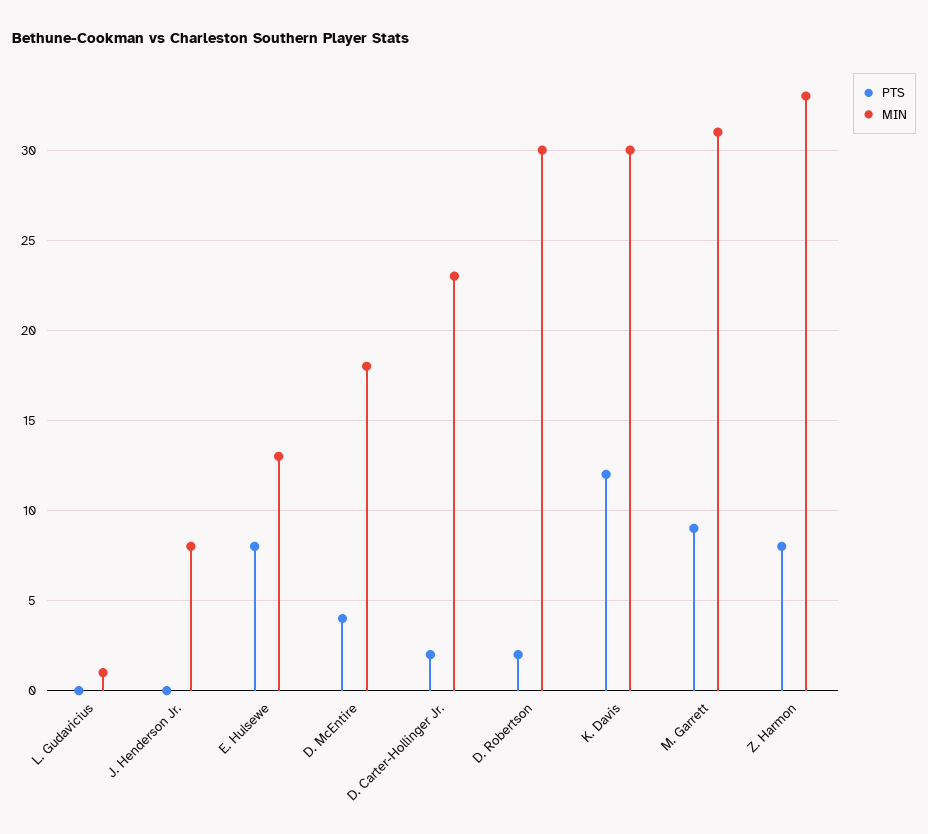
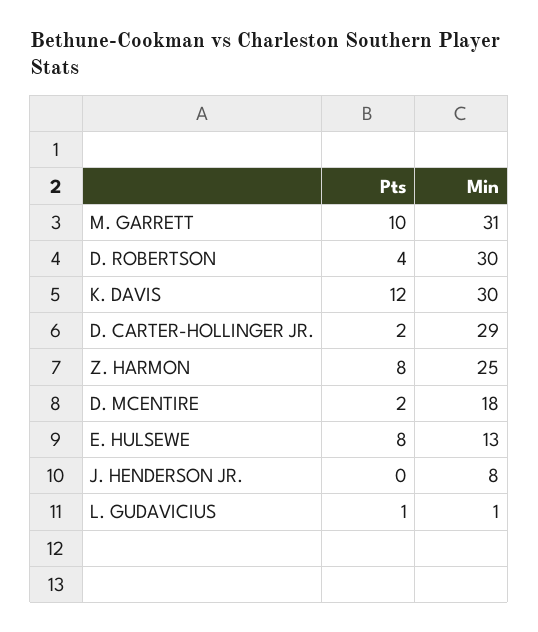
PTS, L. Gudavicius: 0 -> 1
PTS, D. McEntire: 4 -> 2
MIN, D. Carter-Hollinger Jr.: 23 -> 29
PTS, D. Robertson: 2 -> 4
PTS, M. Garrett: 9 -> 10
MIN, Z. Harmon: 33 -> 25

